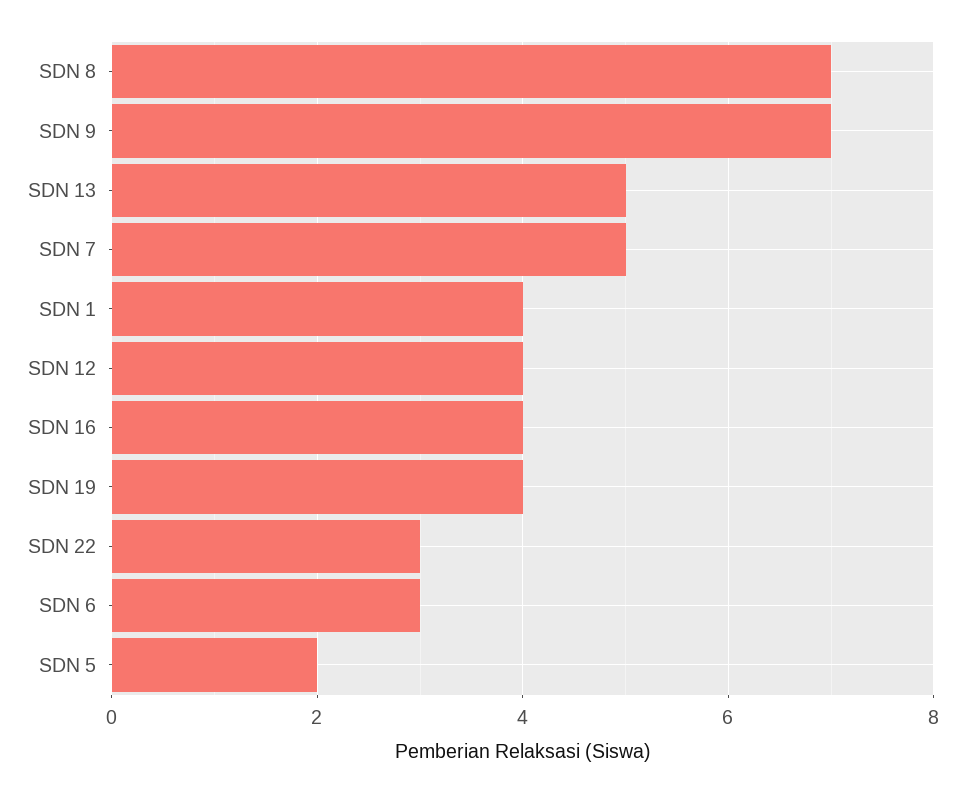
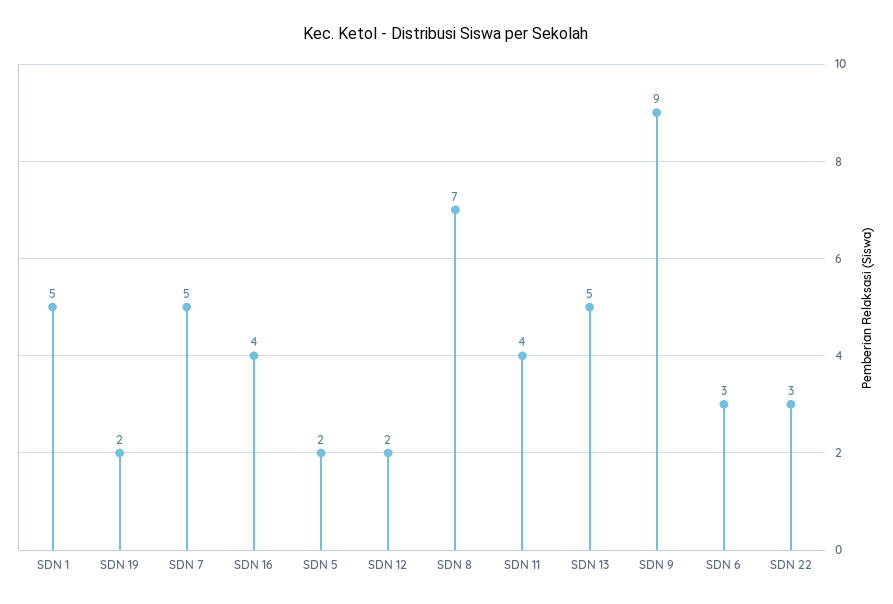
SDN 9: 7 -> 9
SDN 1: 4 -> 5
SDN 12: 4 -> 2
SDN 19: 4 -> 2
SDN 11: none -> 4

